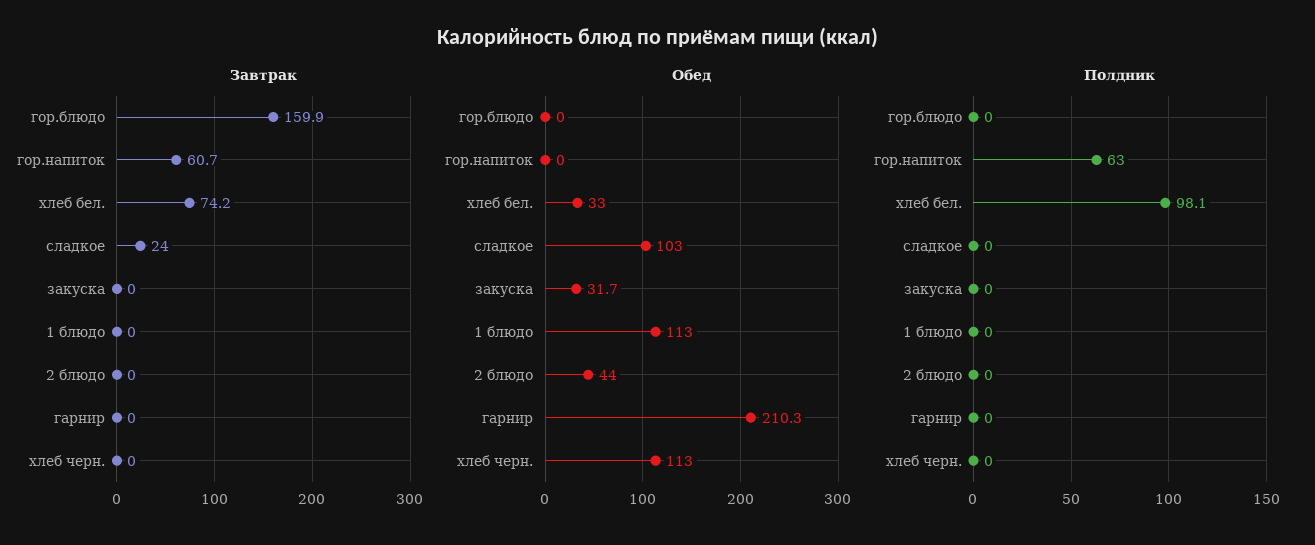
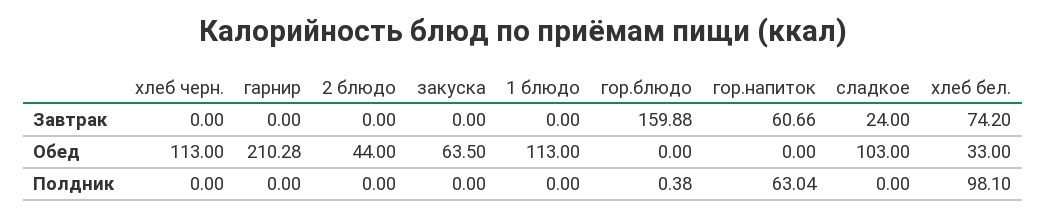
Обед, закуска: 31.7 -> 63.5
Полдник, гор.блюдо: 0 -> 0.38

